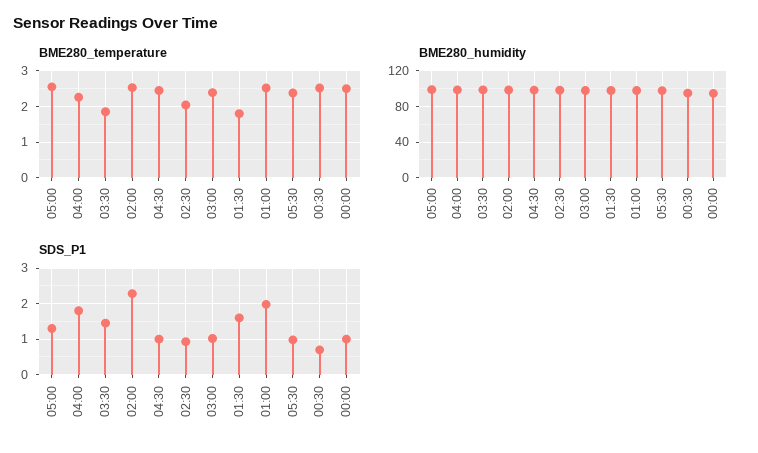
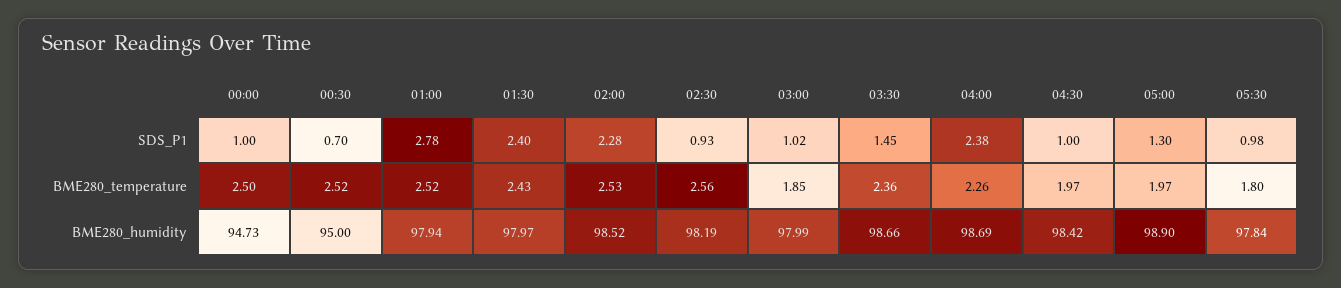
BME280_temperature, 05:00: 2.6 -> 1.97
BME280_temperature, 03:30: 1.8 -> 2.36
BME280_temperature, 04:30: 2.4 -> 1.97
BME280_temperature, 02:30: 2 -> 2.56
BME280_temperature, 03:00: 2.4 -> 1.85
BME280_temperature, 01:30: 1.8 -> 2.43
BME280_temperature, 05:30: 2.4 -> 1.8
SDS_P1, 04:00: 1.8 -> 2.38
SDS_P1, 01:30: 1.6 -> 2.4
SDS_P1, 01:00: 2 -> 2.78

